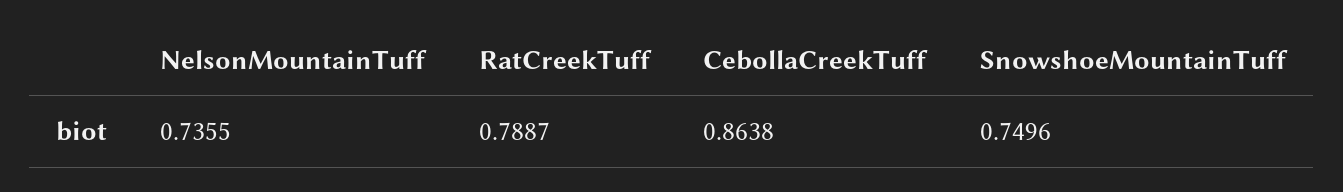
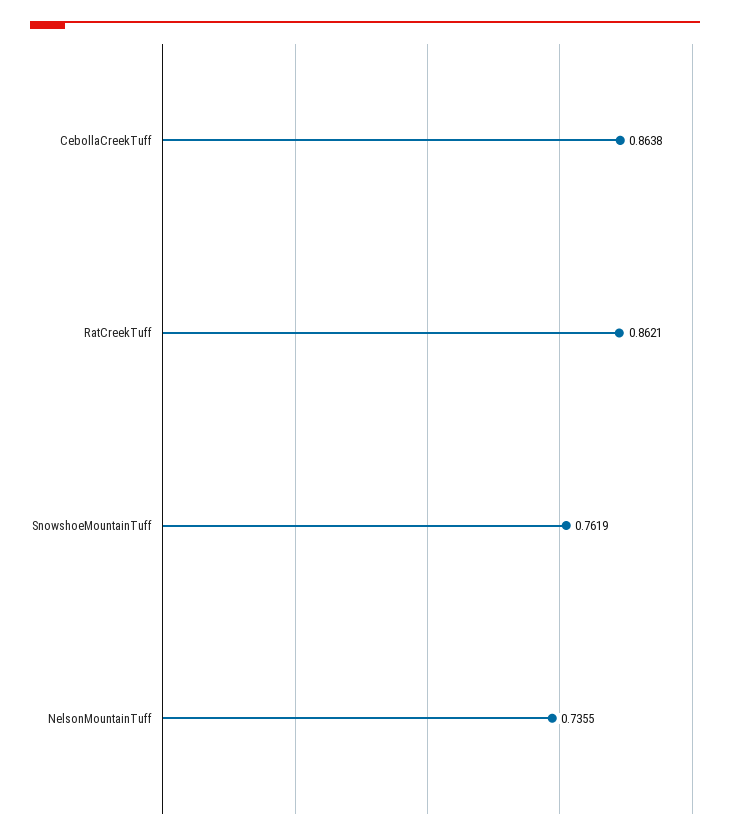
RatCreekTuff: 0.7887 -> 0.8621
SnowshoeMountainTuff: 0.7496 -> 0.7619

